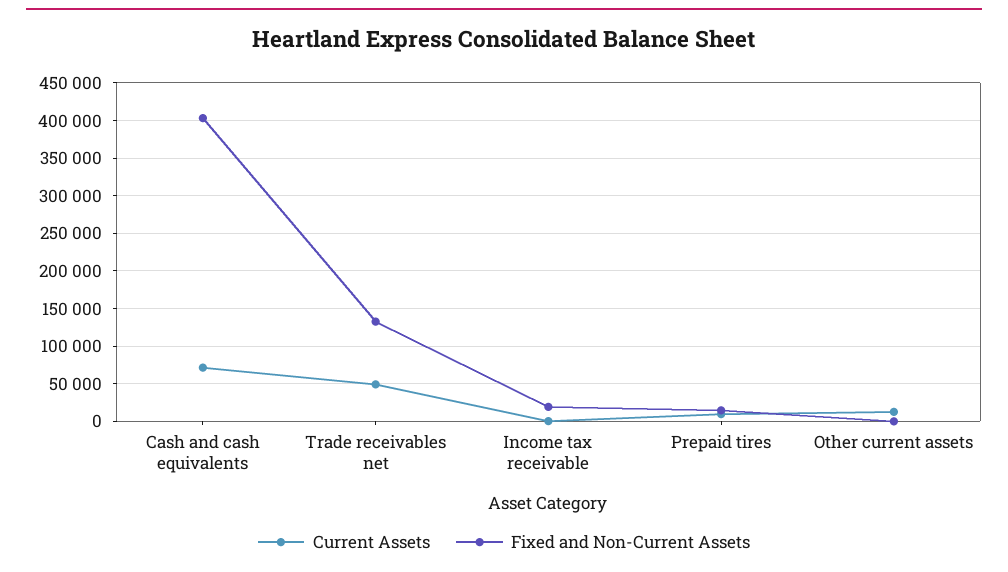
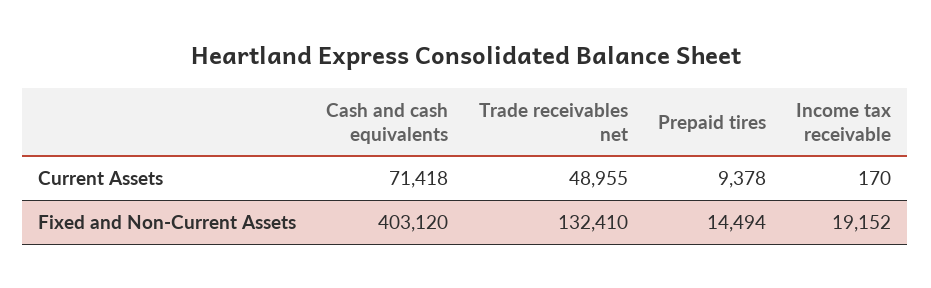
Current Assets, Other current assets: 10000 -> none
Fixed and Non-Current Assets, Other current assets: 0 -> none

